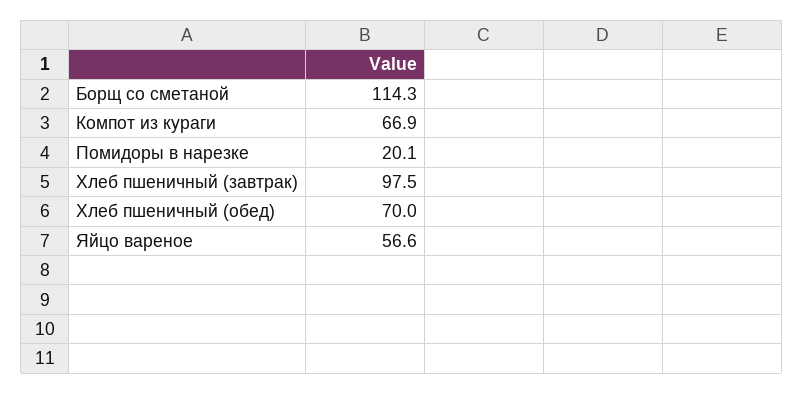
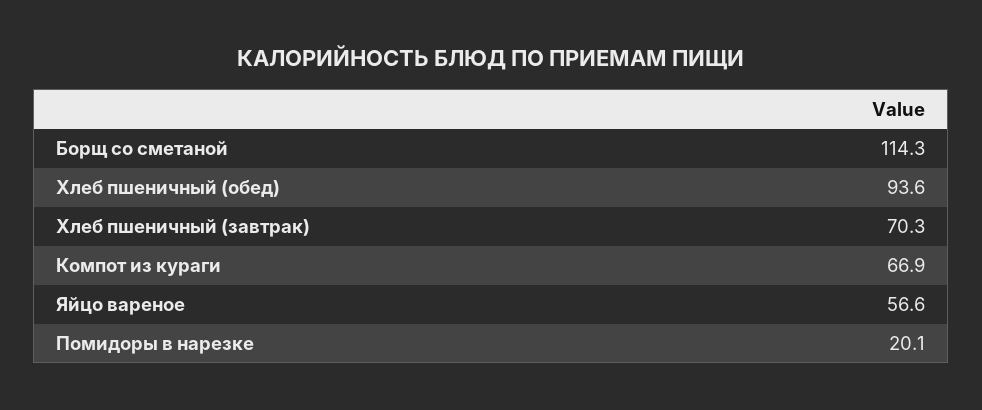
Хлеб пшеничный (завтрак): 97.5 -> 70.3
Хлеб пшеничный (обед): 70 -> 93.6

